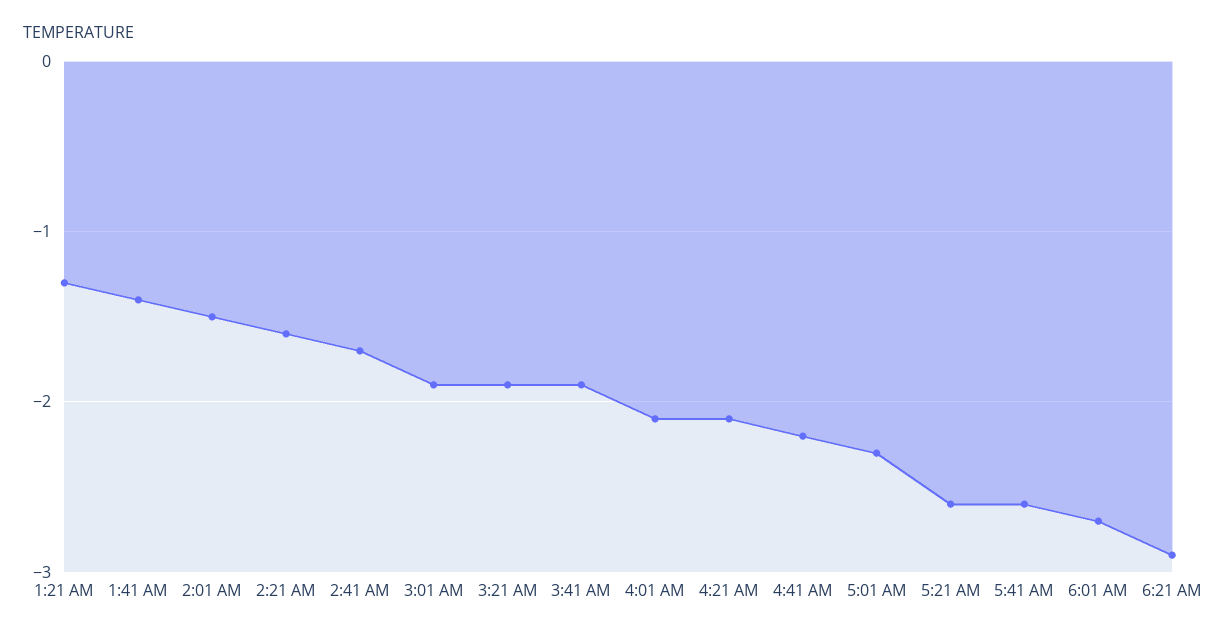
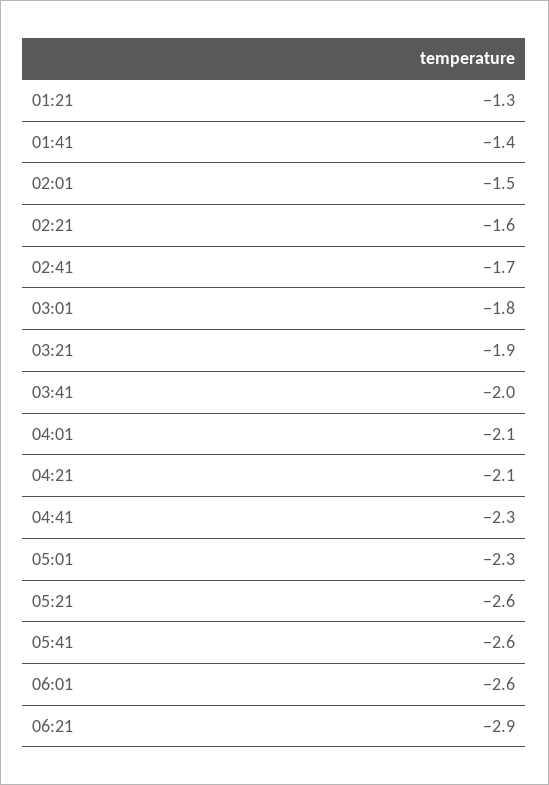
3:01 AM: -1.9 -> -1.8
3:41 AM: -1.9 -> -2
4:41 AM: -2.2 -> -2.3
6:01 AM: -2.7 -> -2.6

